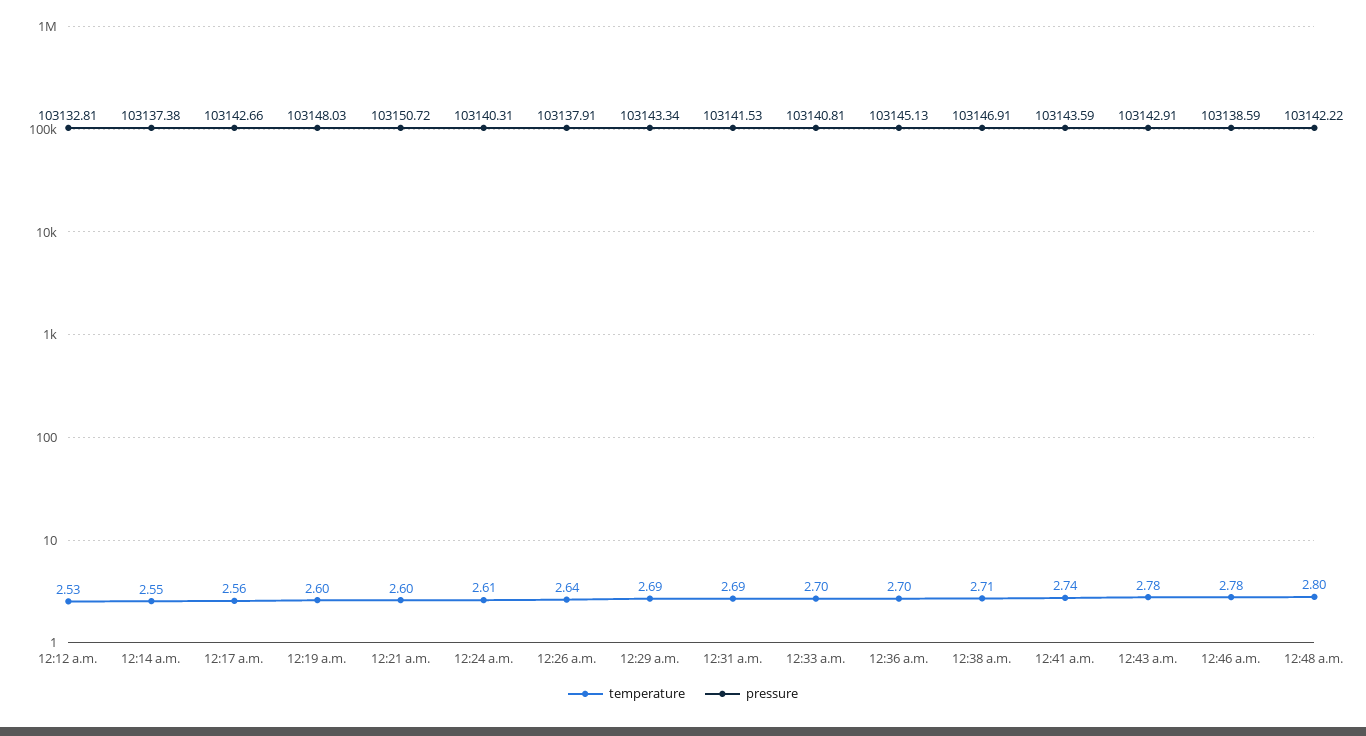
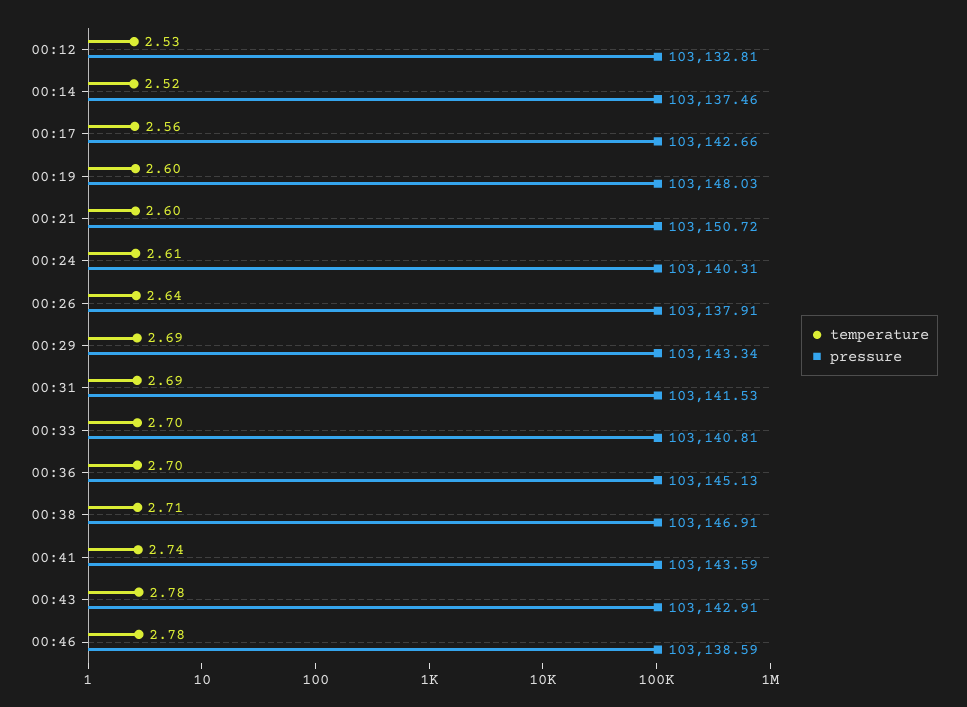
temperature, 12:14 a.m.: 2.55 -> 2.52
pressure, 12:14 a.m.: 103137.38 -> 103137.46
temperature, 12:48 a.m.: 2.8 -> none
pressure, 12:48 a.m.: 103142.22 -> none

